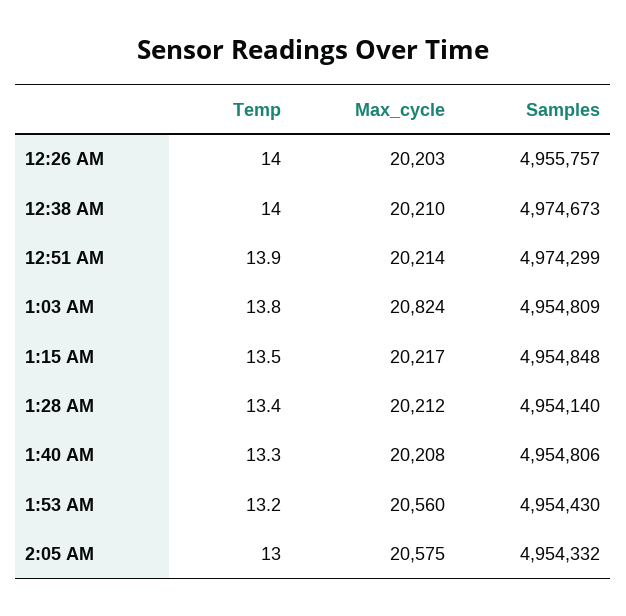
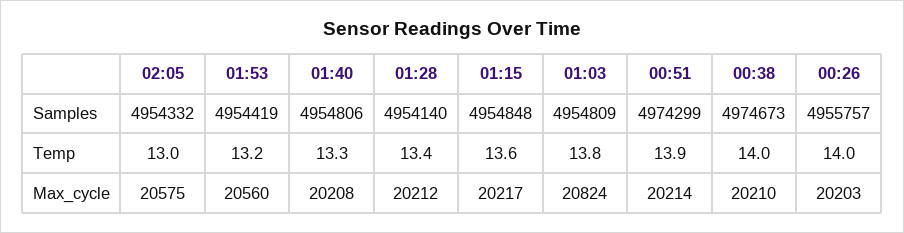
Temp, 1:15 AM: 13.5 -> 13.6
Samples, 1:53 AM: 4954430 -> 4954419

